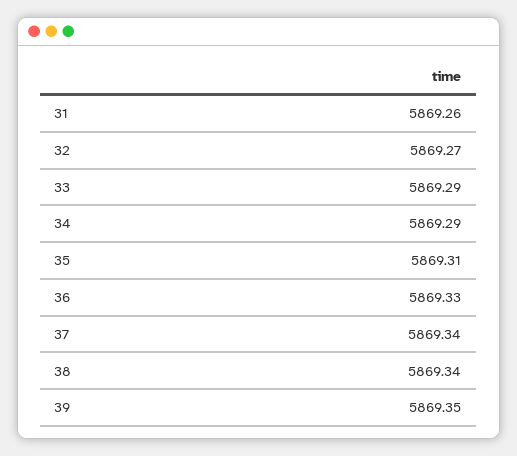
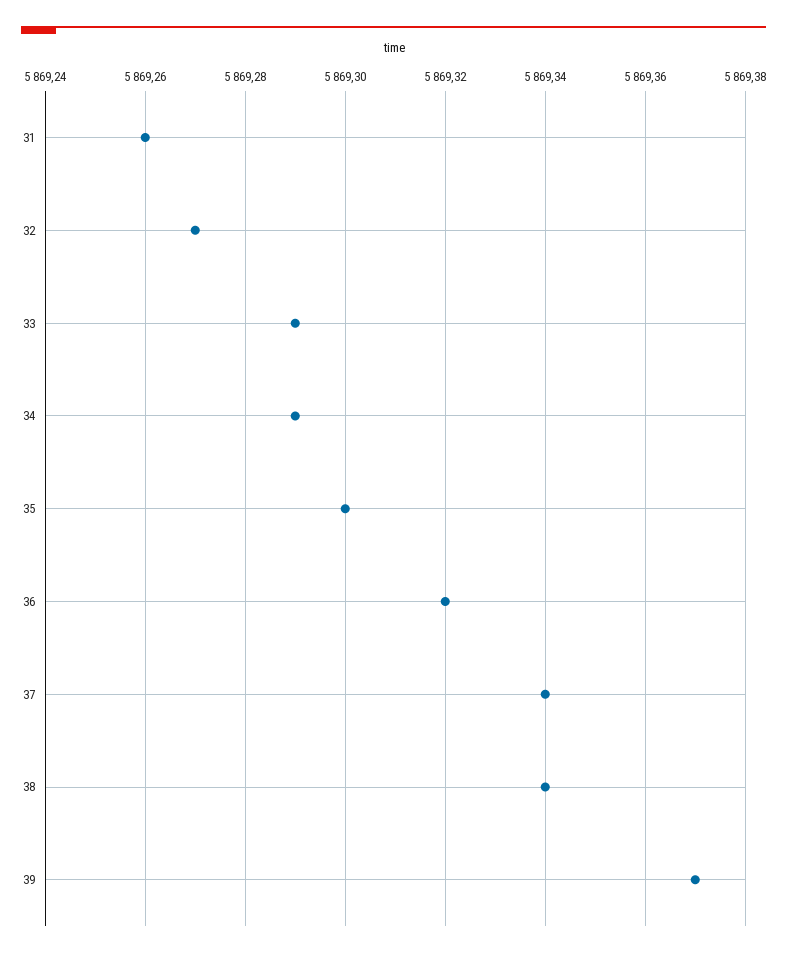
35: 5869.31 -> 5869.3
36: 5869.33 -> 5869.32
39: 5869.35 -> 5869.37

